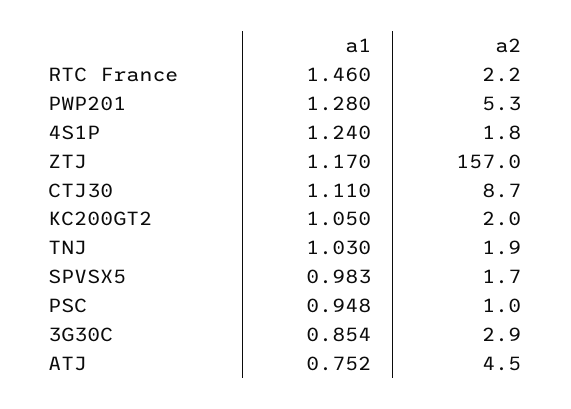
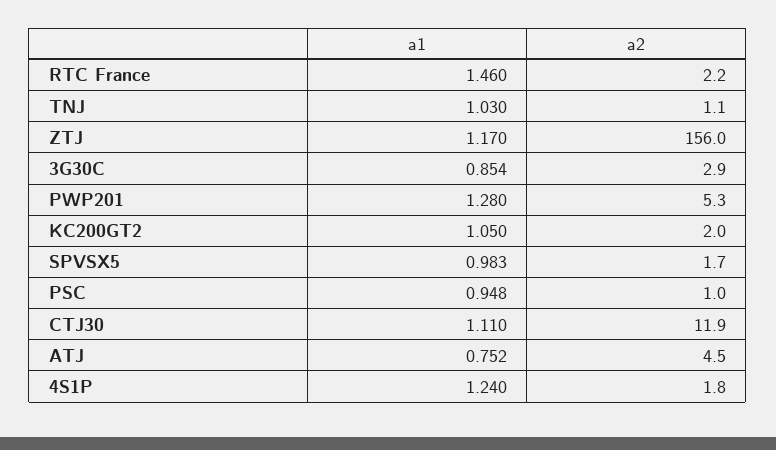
a2, ZTJ: 157 -> 156
a2, CTJ30: 8.7 -> 11.9
a2, TNJ: 1.9 -> 1.1

